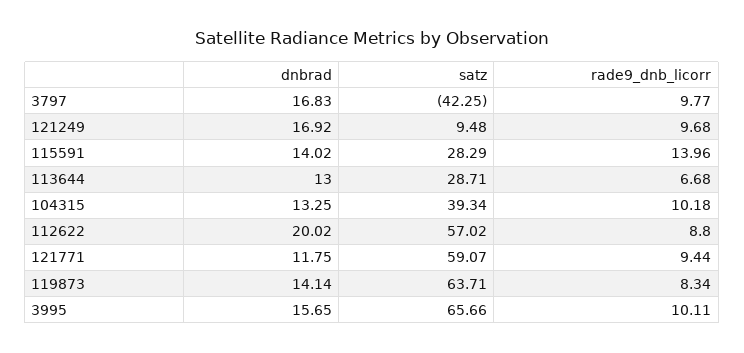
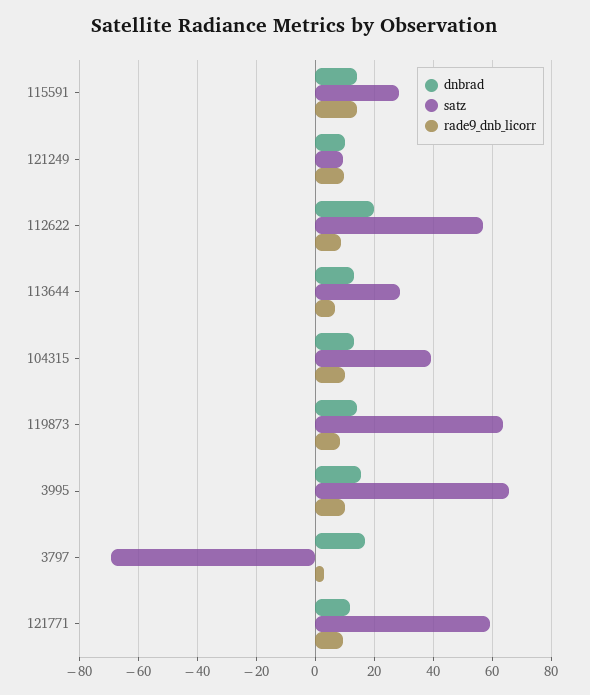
satz, 3797: -42.25 -> -70
rade9_dnb_licorr, 3797: 9.77 -> 2.5
dnbrad, 121249: 16.92 -> 10

